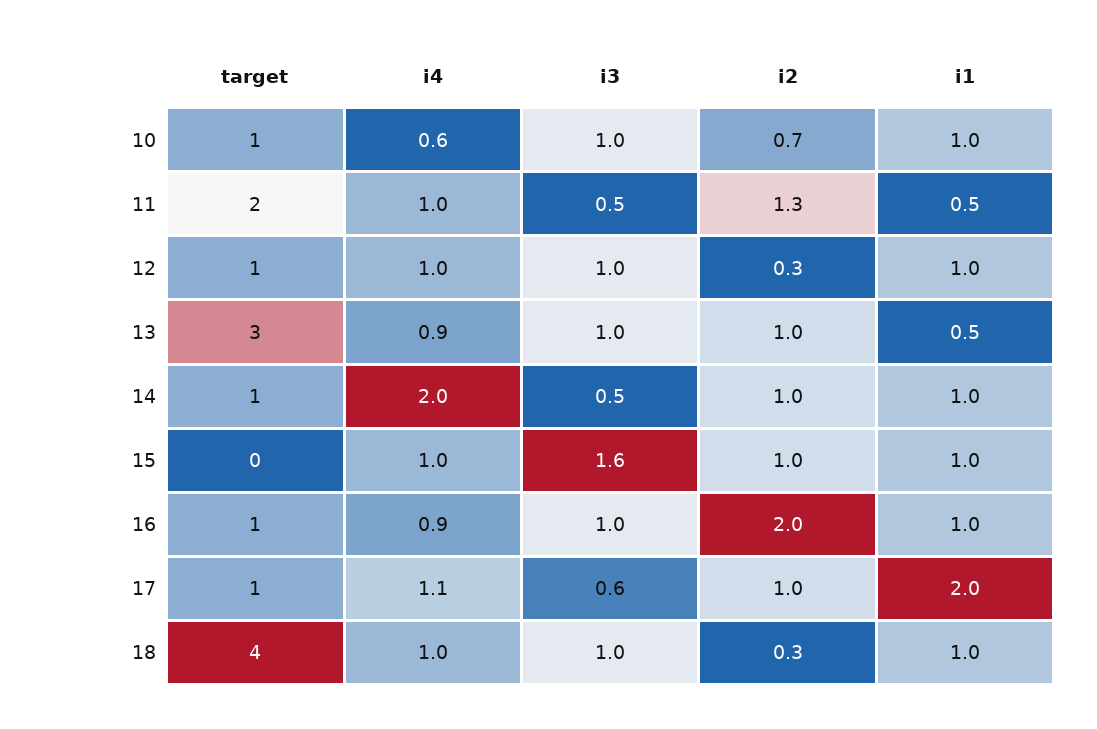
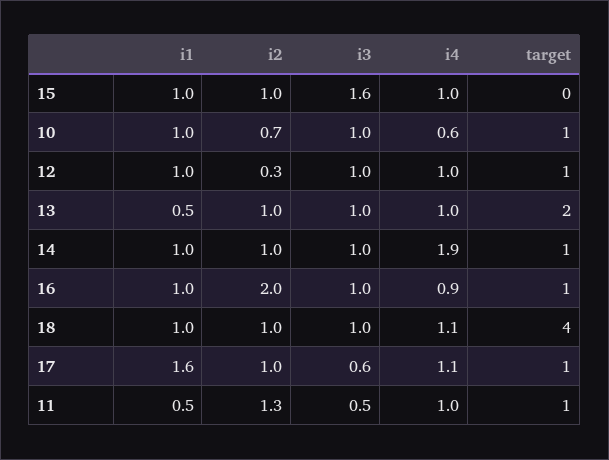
target, 11: 2 -> 1
target, 13: 3 -> 2
i4, 13: 0.9 -> 1
i4, 14: 2 -> 1.9
i3, 14: 0.5 -> 1
i1, 17: 2 -> 1.6
i4, 18: 1 -> 1.1
i2, 18: 0.3 -> 1

